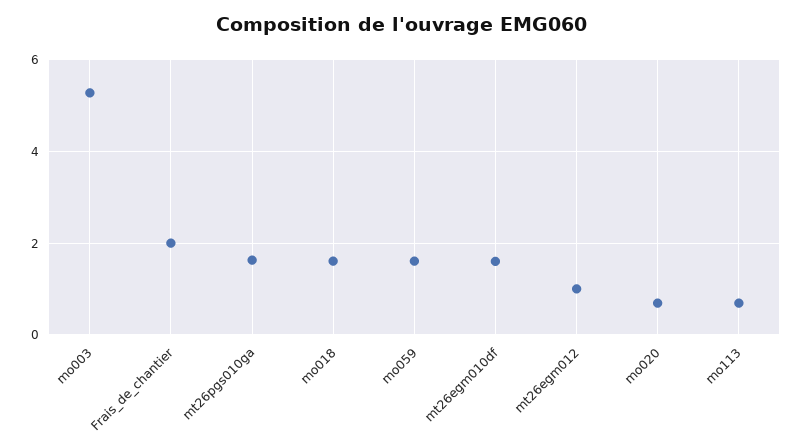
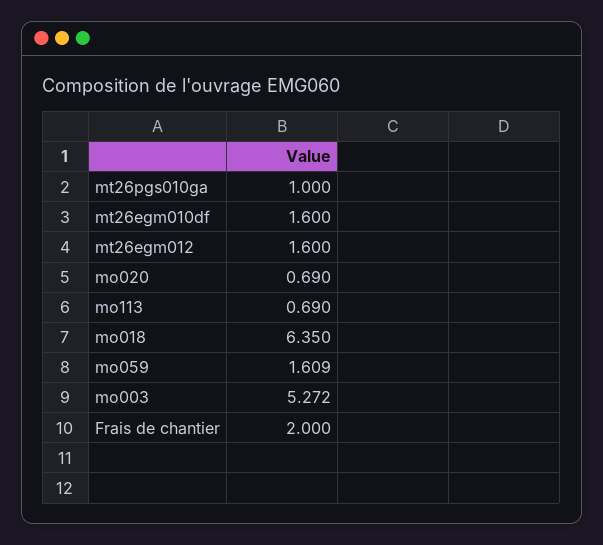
mt26pgs010ga: 1.6 -> 1
mo018: 1.6 -> 6.35
mt26egm012: 1 -> 1.6

